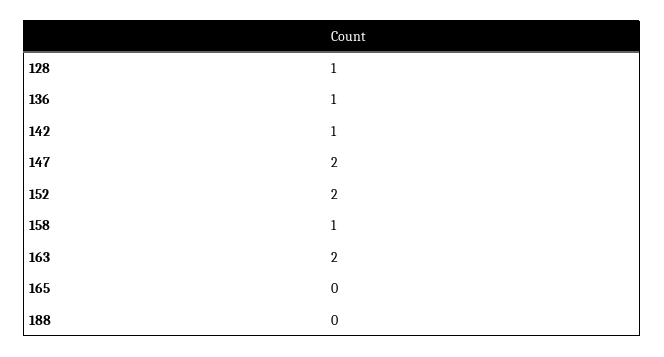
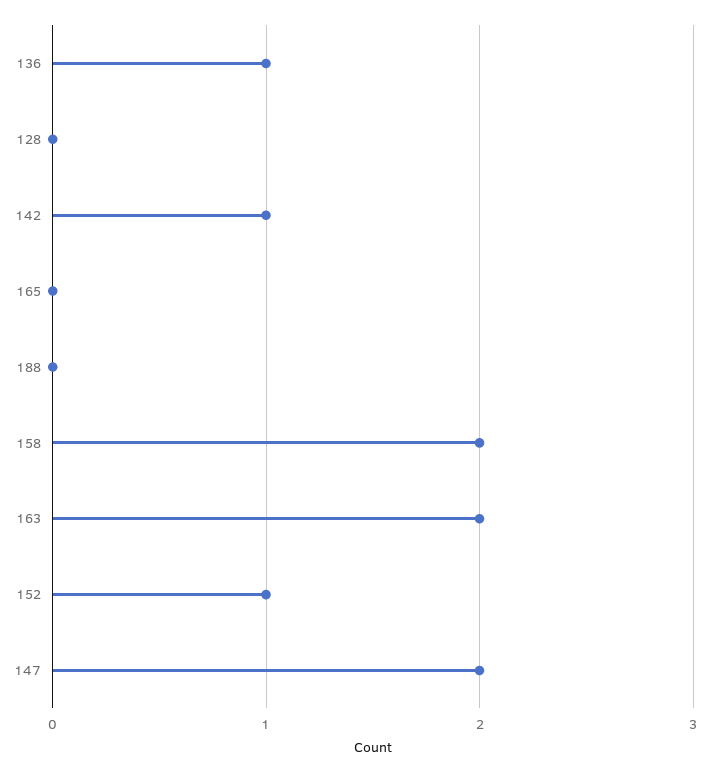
128: 1 -> 0
152: 2 -> 1
158: 1 -> 2

